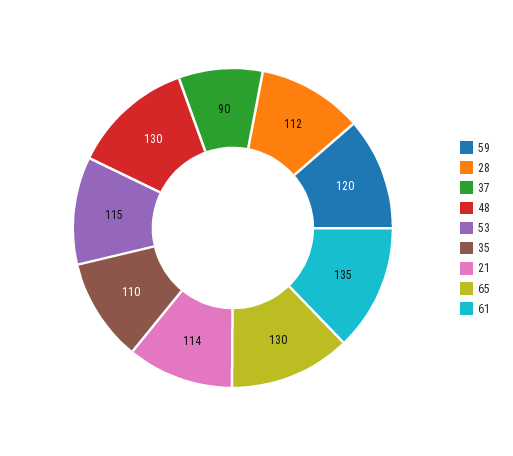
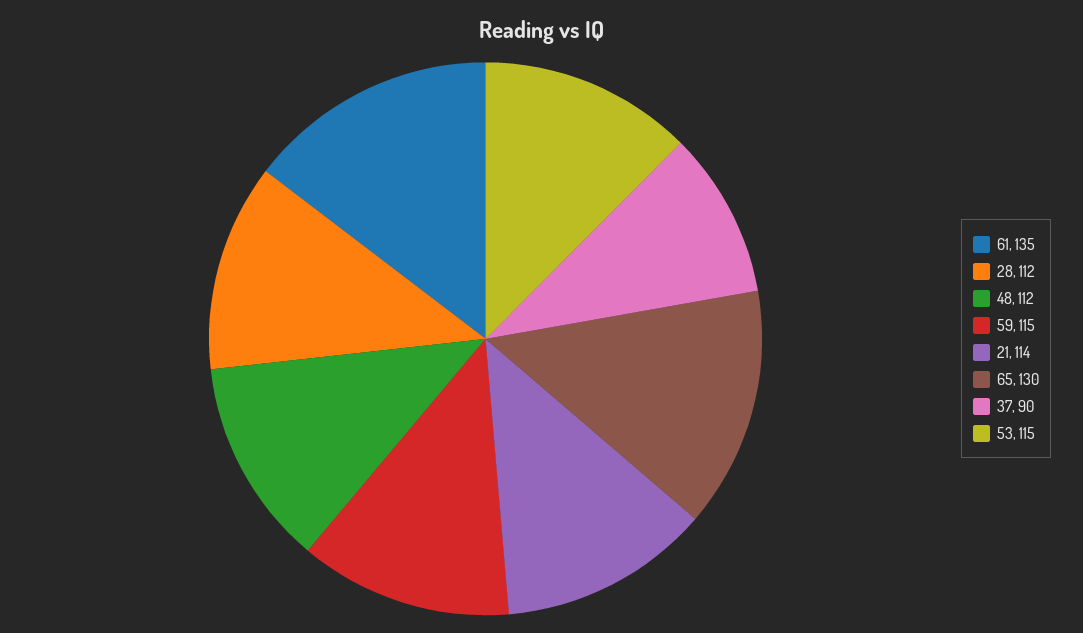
59: 120 -> 115
48: 130 -> 112
35: 110 -> none

